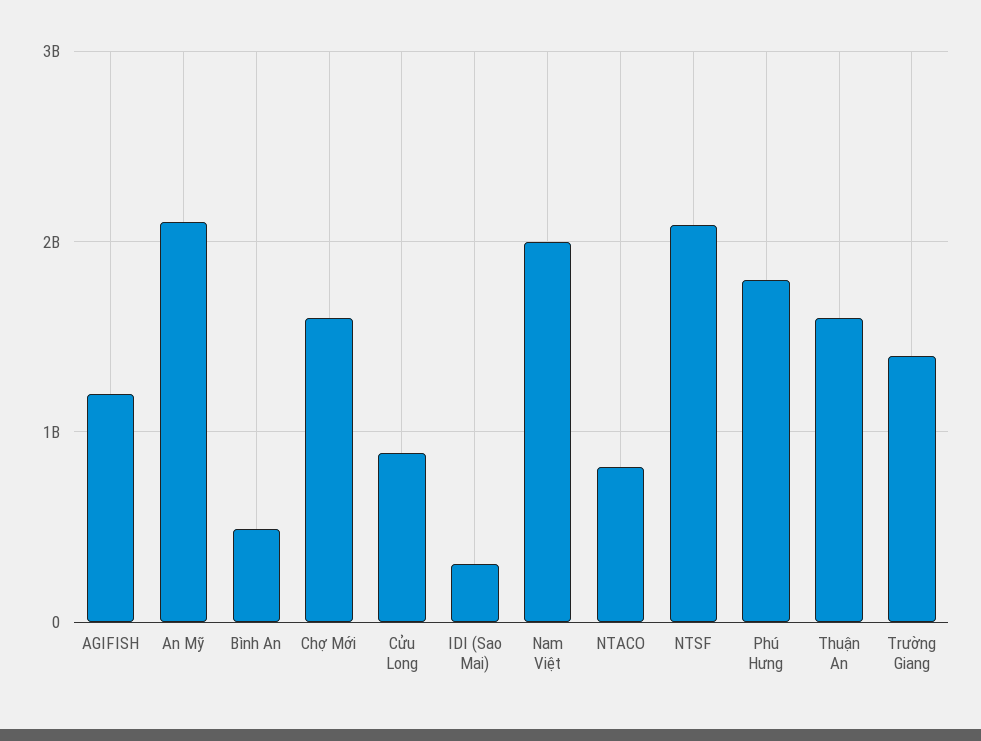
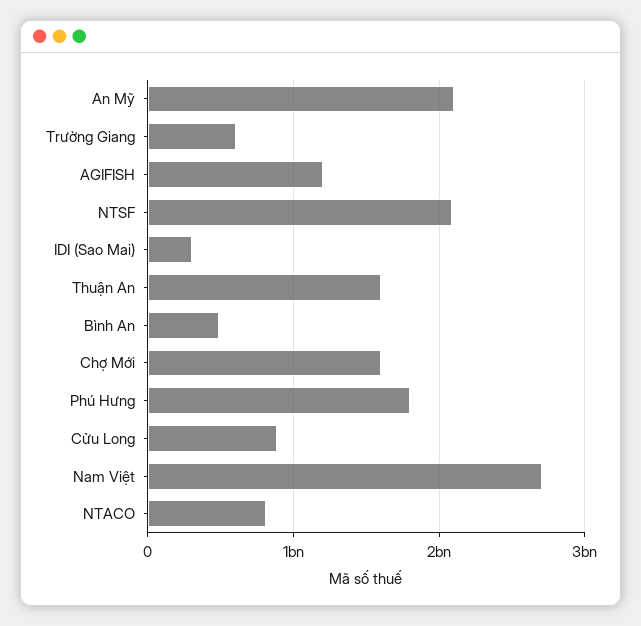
Nam Việt: 2000000000 -> 2700000000
Trường Giang: 1400000000 -> 600000000

